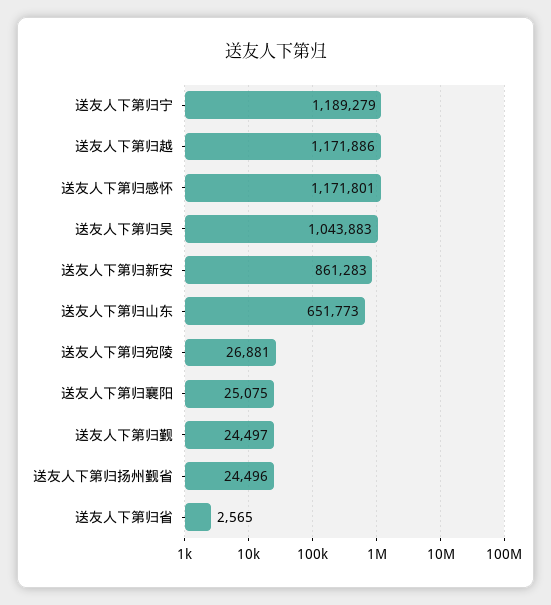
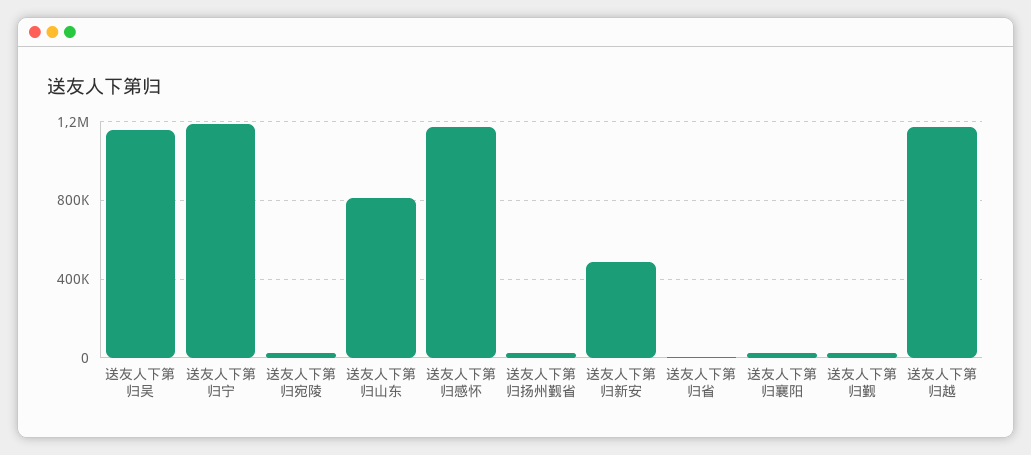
送友人下第归吴: 1043883 -> 1150000
送友人下第归新安: 861283 -> 500000
送友人下第归山东: 651773 -> 800000

